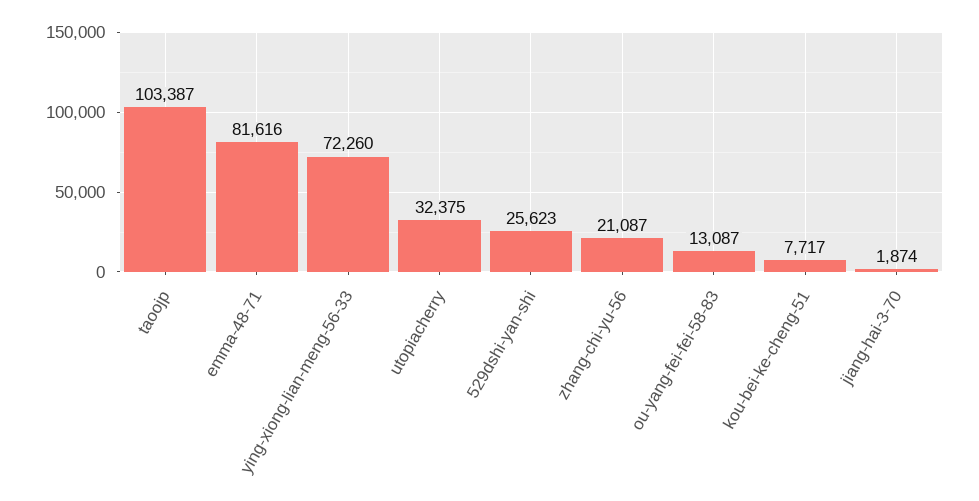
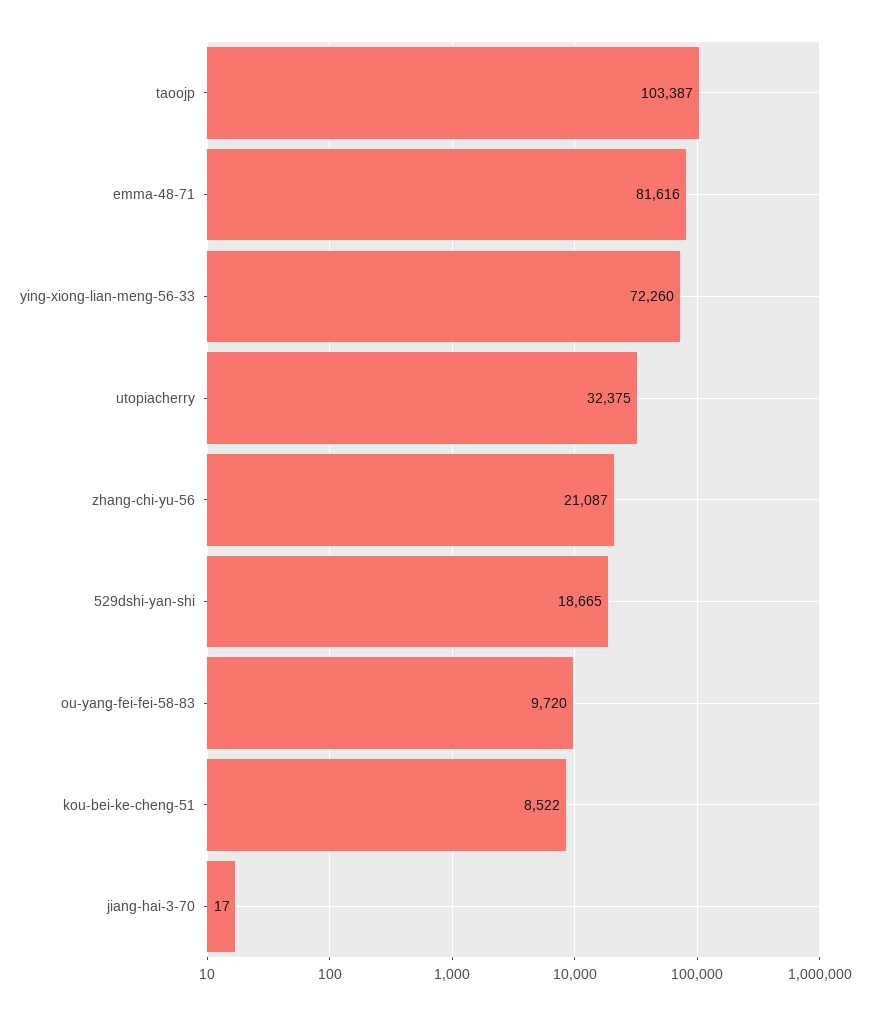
529dshi-yan-shi: 25623 -> 18665
ou-yang-fei-fei-58-83: 13087 -> 9720
kou-bei-ke-cheng-51: 7717 -> 8522
jiang-hai-3-70: 1874 -> 17

